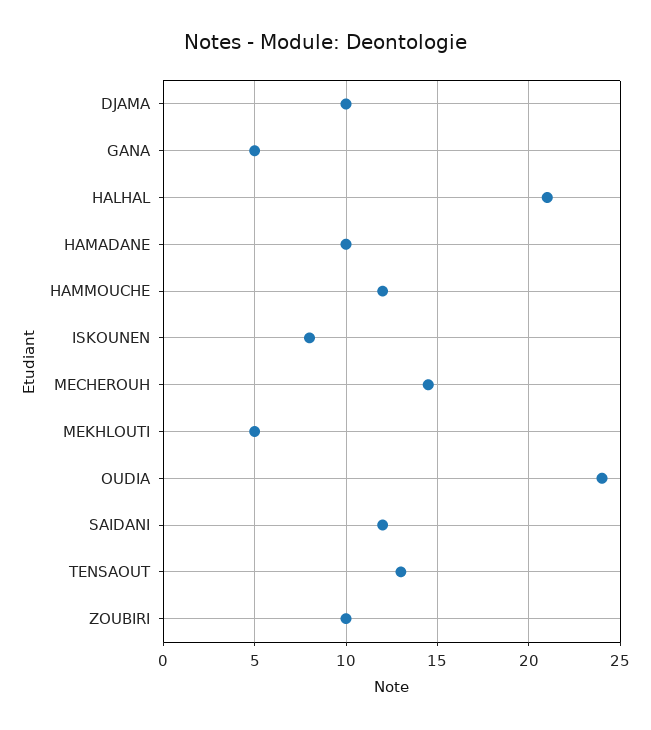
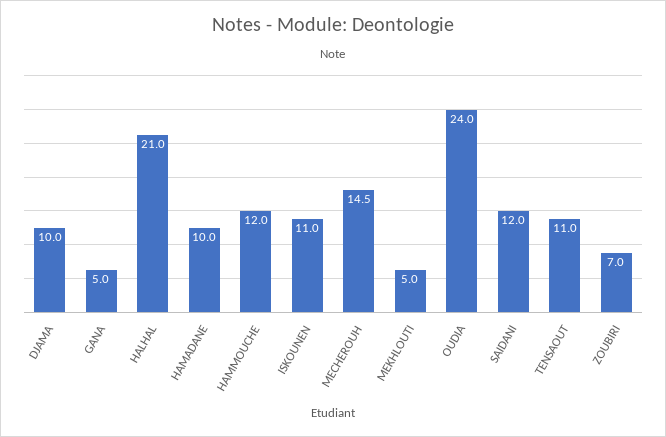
ISKOUNEN: 8 -> 11
TENSAOUT: 13 -> 11
ZOUBIRI: 10 -> 7

